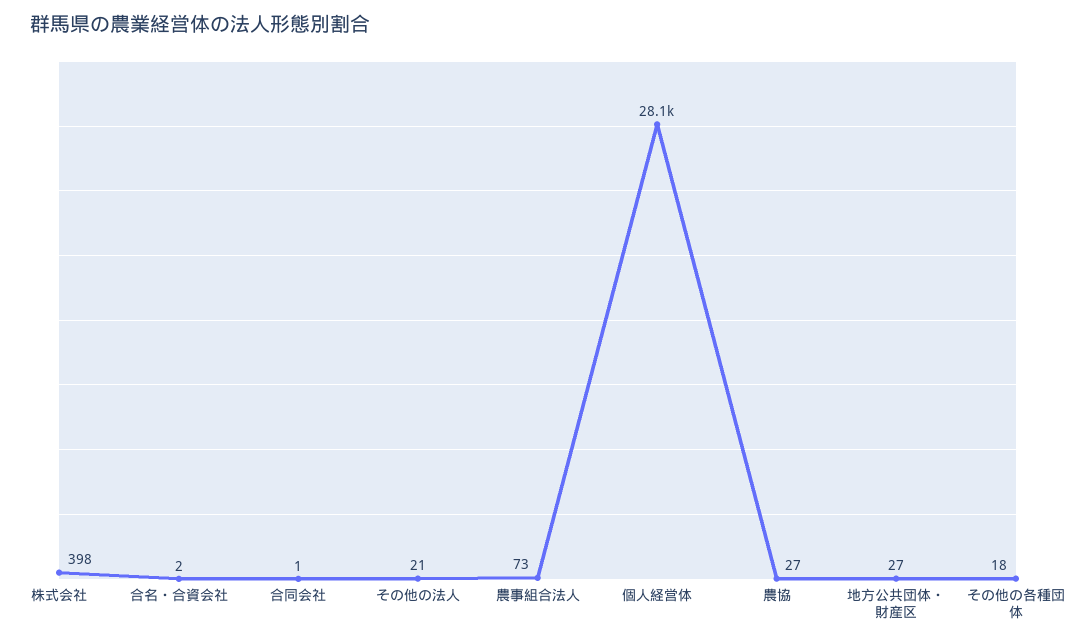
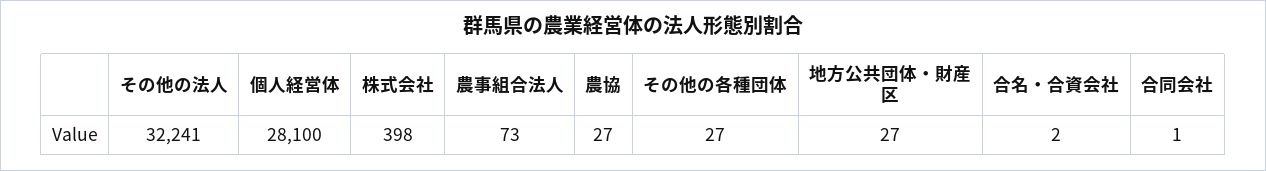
その他の法人: 21 -> 32241
その他の各種団体: 18 -> 27

